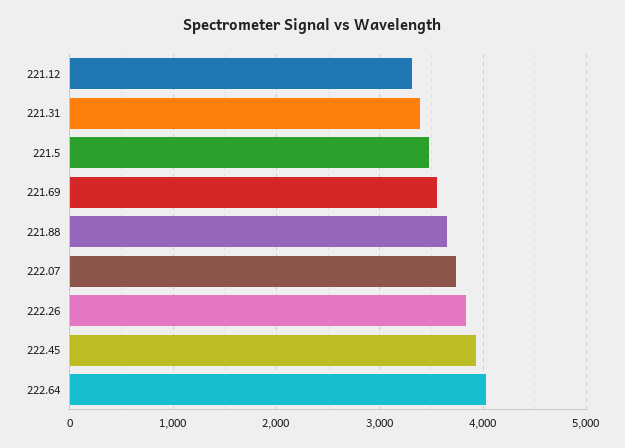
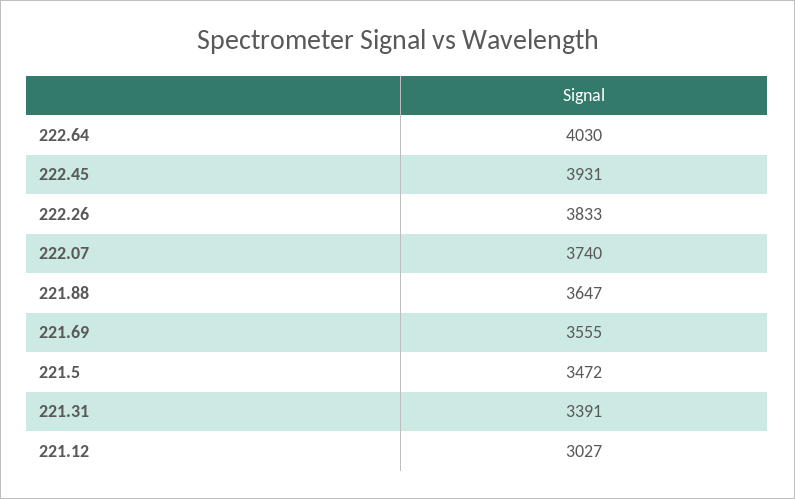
221.12: 3300 -> 3027

